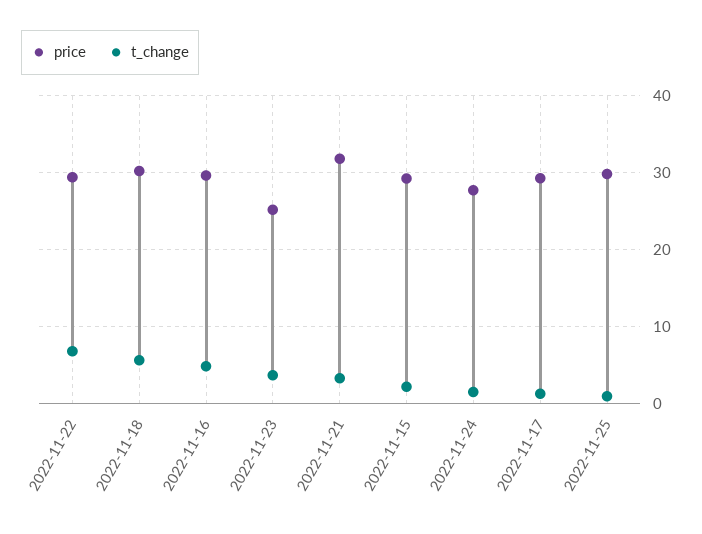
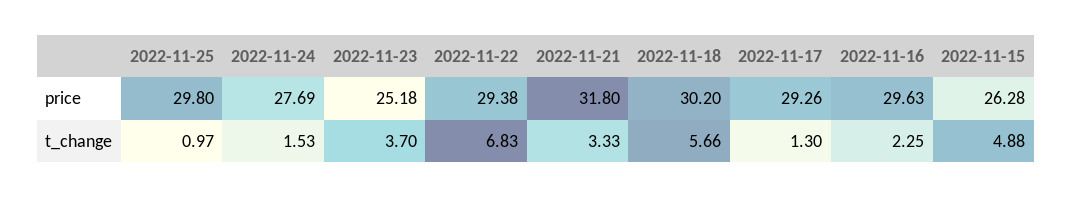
t_change, 2022-11-16: 5 -> 2.25
price, 2022-11-15: 29 -> 26.28
t_change, 2022-11-15: 2 -> 4.88

